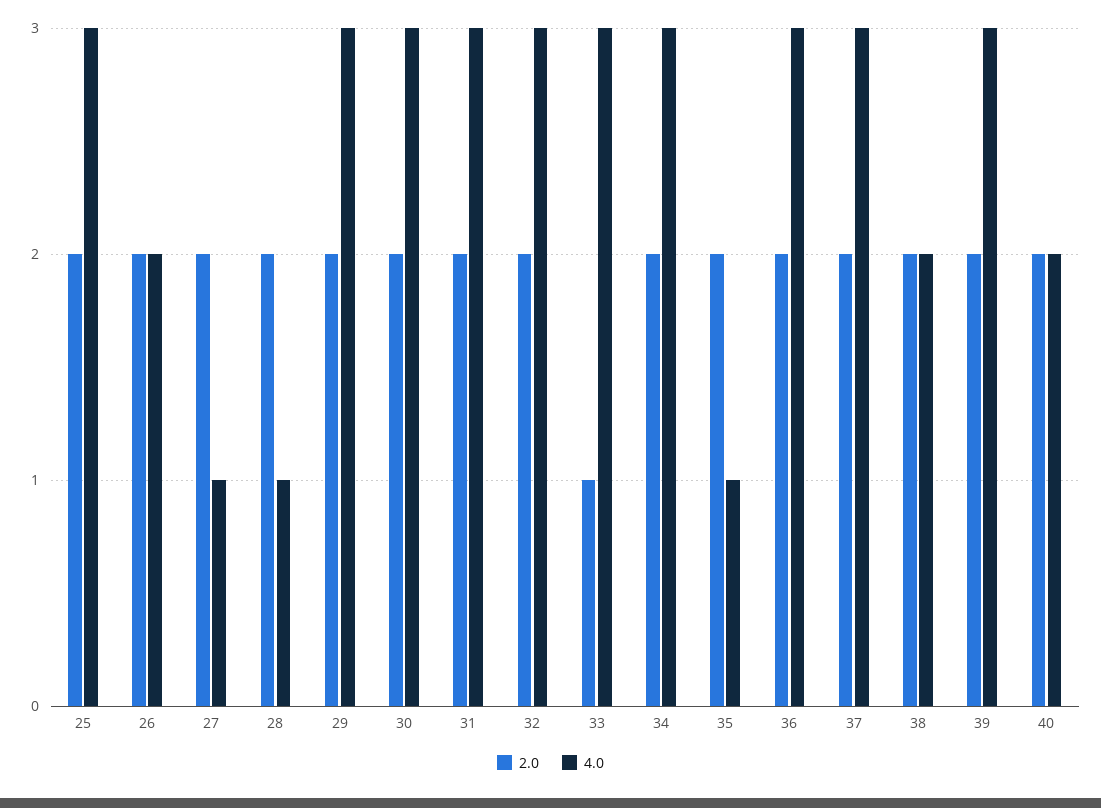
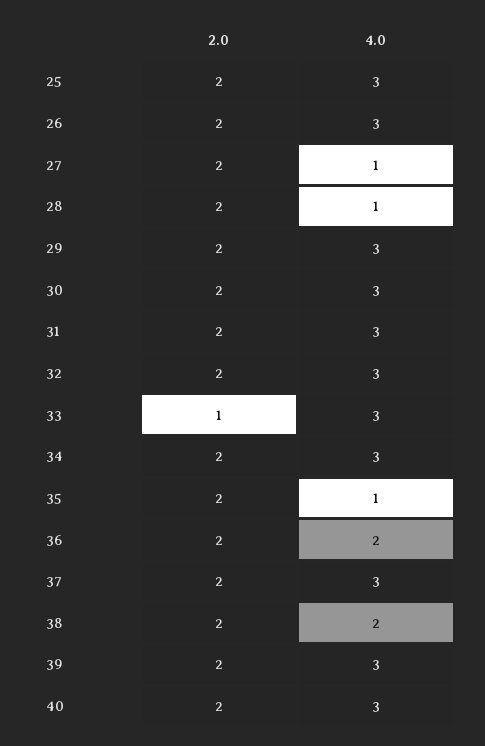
4.0, 26: 2 -> 3
4.0, 36: 3 -> 2
4.0, 40: 2 -> 3

